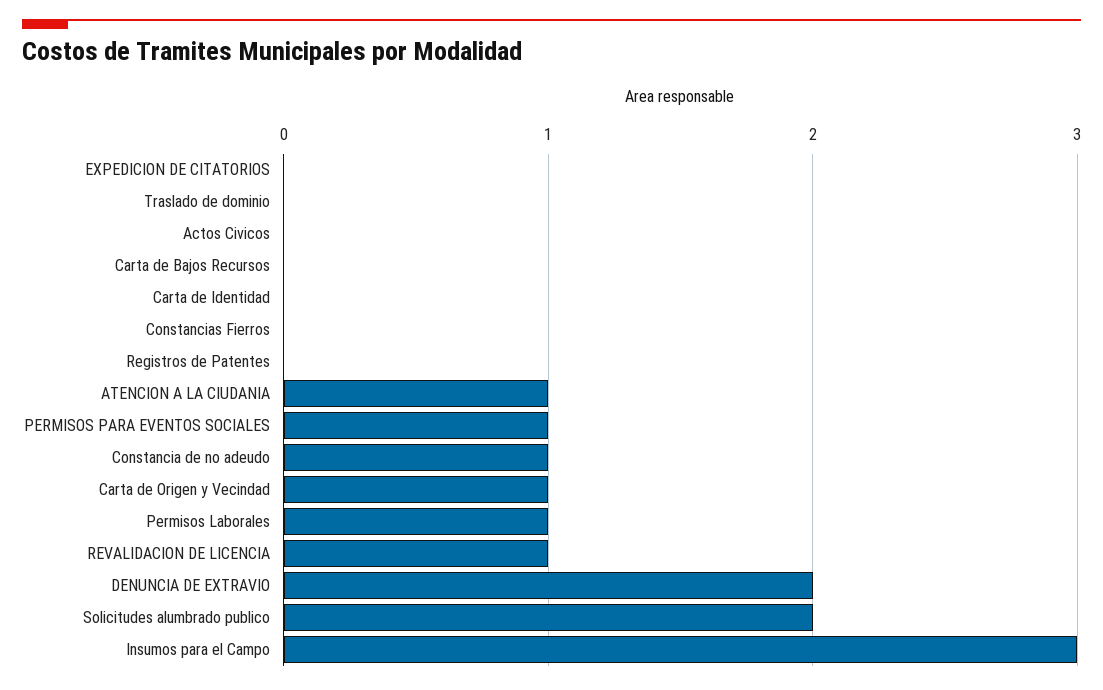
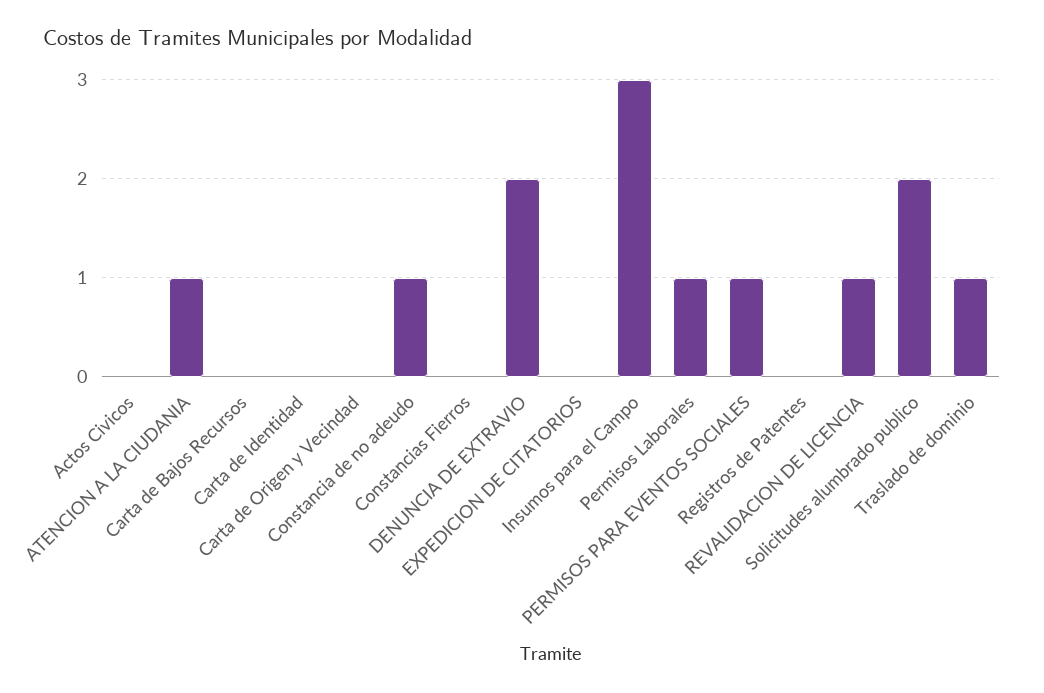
Traslado de dominio: 0 -> 1
Carta de Origen y Vecindad: 1 -> 0

